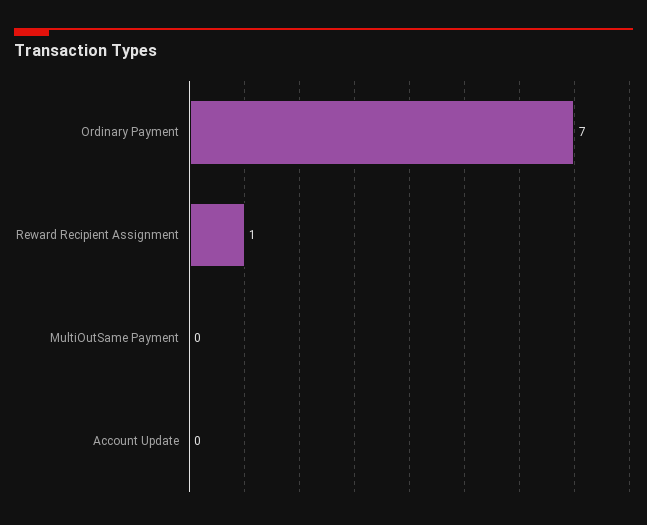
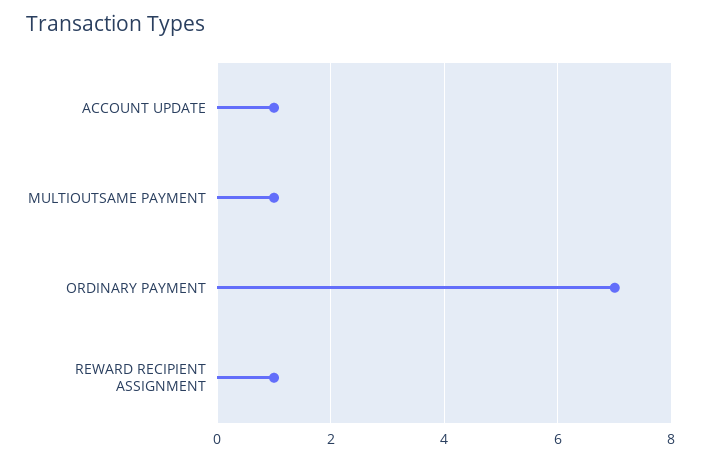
MultiOutSame Payment: 0 -> 1
Account Update: 0 -> 1

